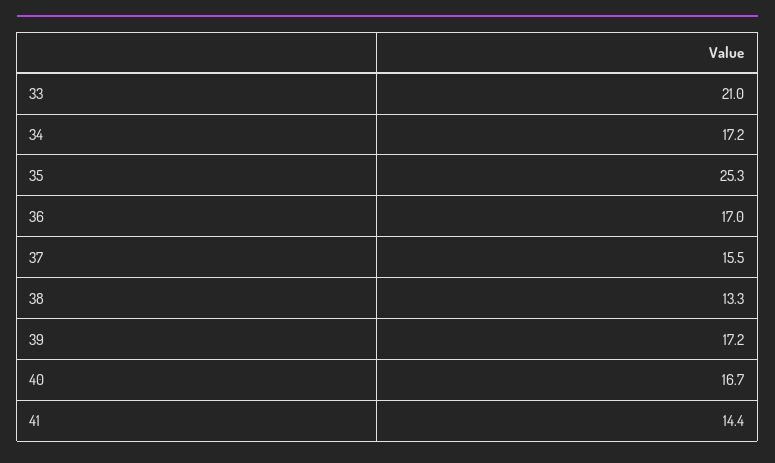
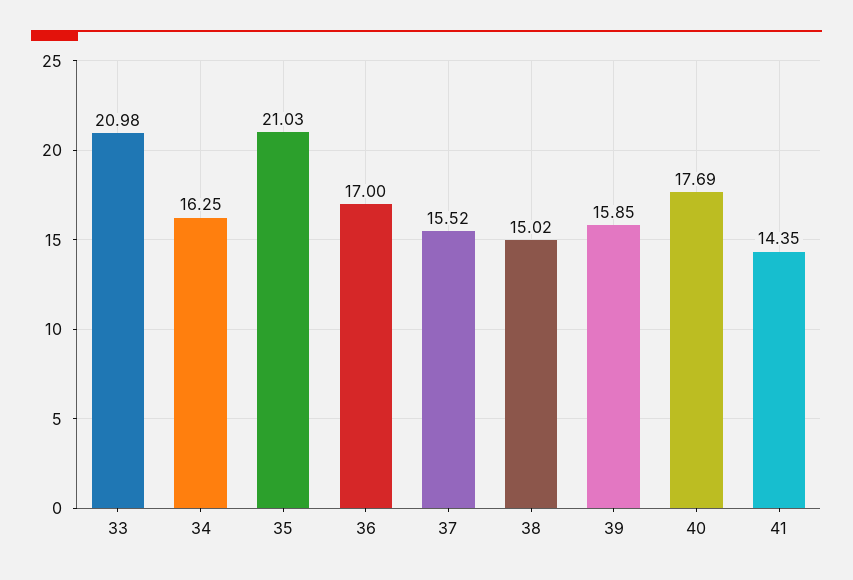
34: 17.2 -> 16.25
35: 25.3 -> 21.03
38: 13.3 -> 15.02
39: 17.2 -> 15.85
40: 16.7 -> 17.69

